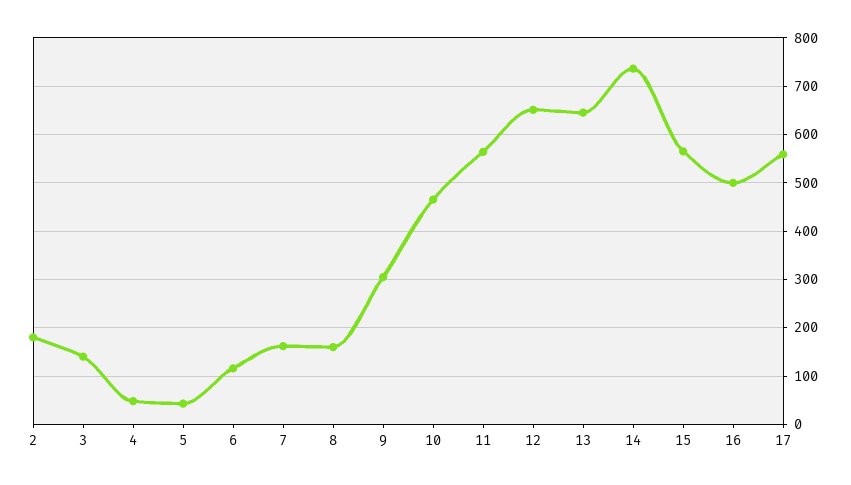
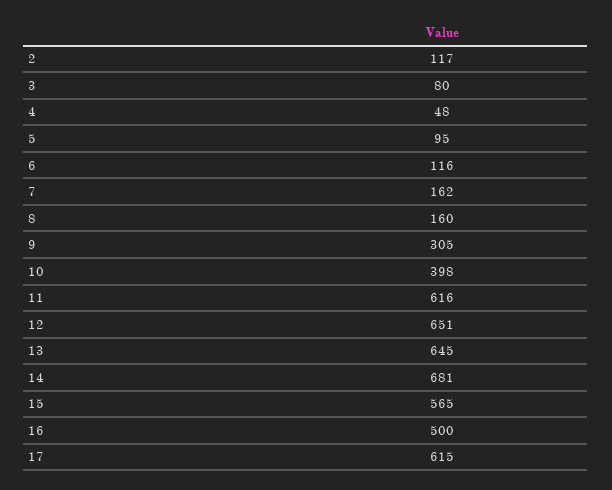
2: 180 -> 117
3: 140 -> 80
5: 40 -> 95
10: 460 -> 398
11: 560 -> 616
14: 740 -> 681
17: 560 -> 615

